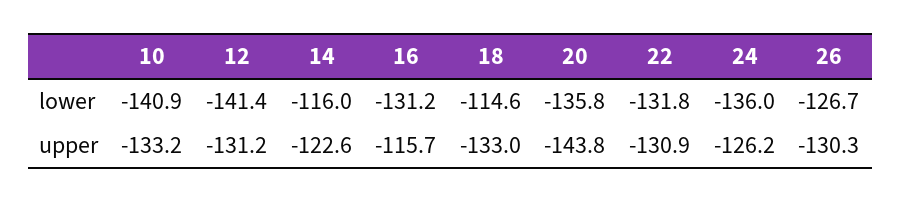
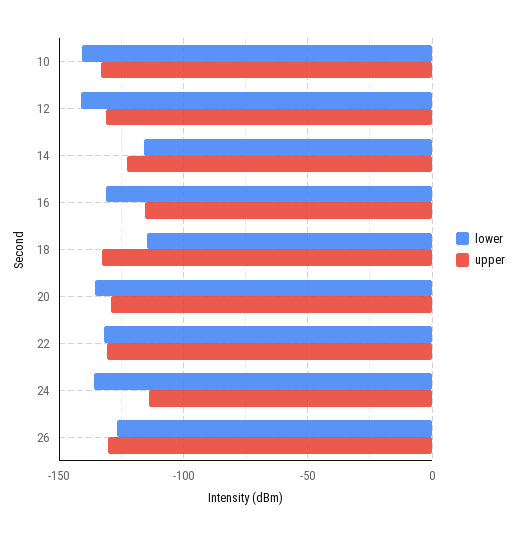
upper, 20: -143.8 -> -130
upper, 24: -126.2 -> -115

